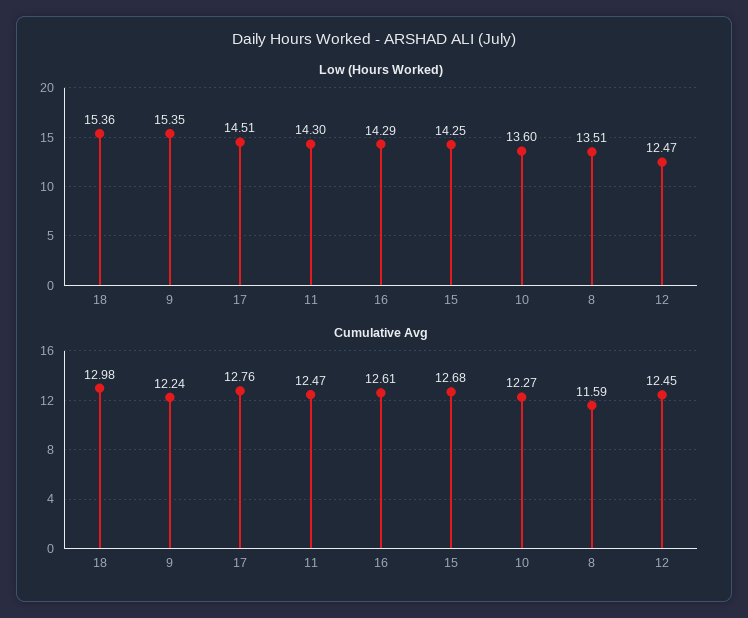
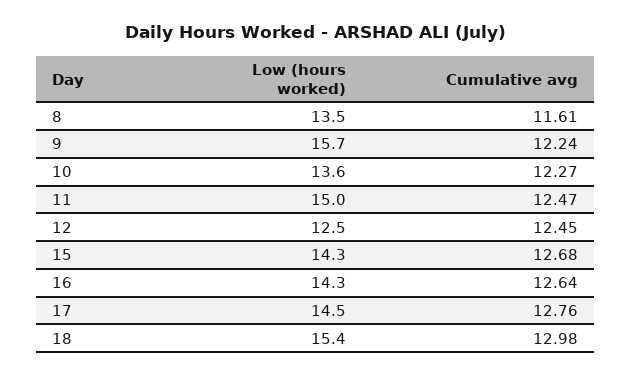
Low (Hours Worked), 9: 15.35 -> 15.7
Low (Hours Worked), 11: 14.3 -> 15
Cumulative Avg, 16: 12.61 -> 12.64
Cumulative Avg, 8: 11.59 -> 11.61

